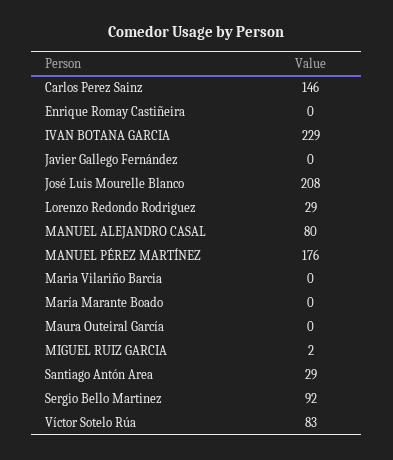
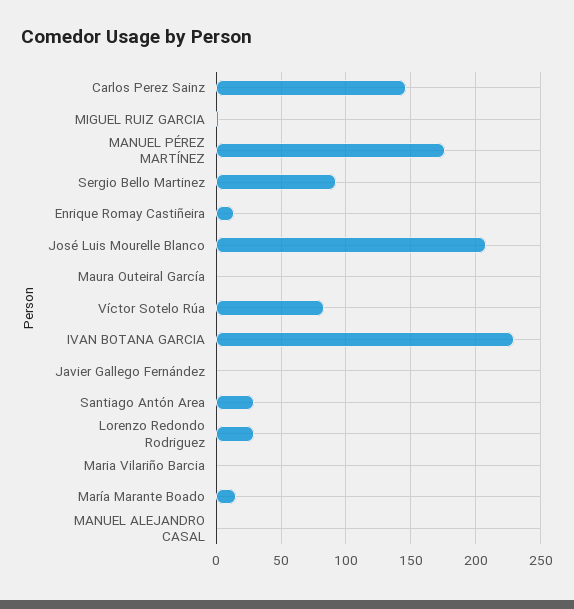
Enrique Romay Castiñeira: 0 -> 15
MANUEL ALEJANDRO CASAL: 80 -> 0
María Marante Boado: 0 -> 15

